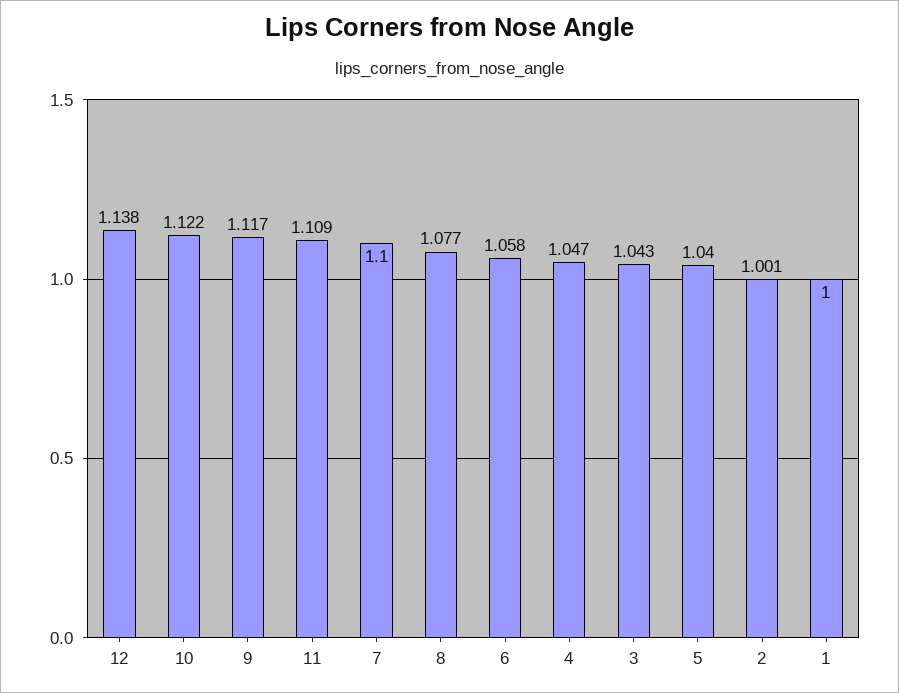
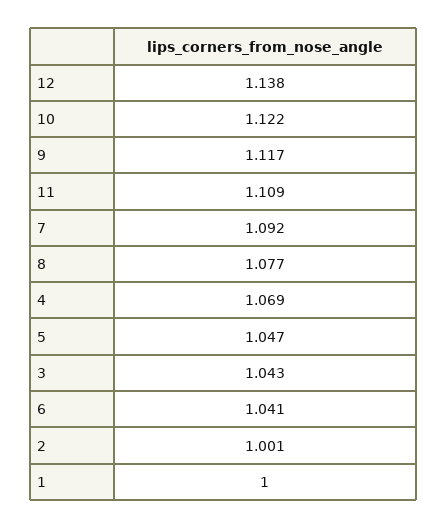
7: 1.1 -> 1.092
6: 1.058 -> 1.041
4: 1.047 -> 1.069
5: 1.04 -> 1.047

